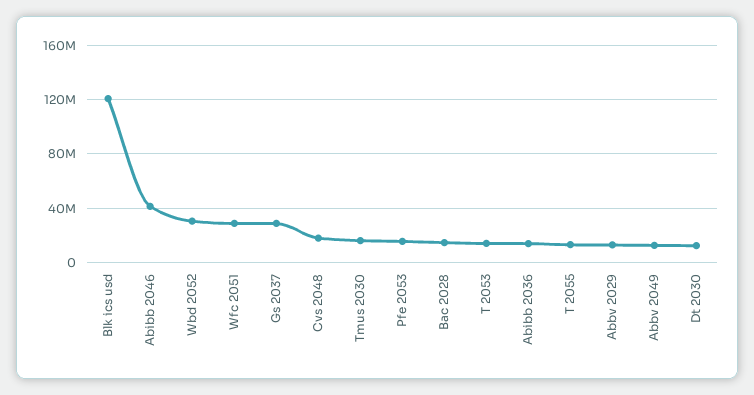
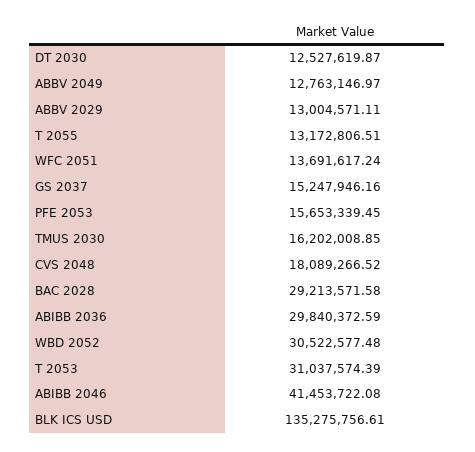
Blk ics usd: 120000000 -> 135275756.61
Wfc 2051: 30000000 -> 13691617.24
Gs 2037: 30000000 -> 15247946.16
Bac 2028: 15000000 -> 29213571.58
T 2053: 15000000 -> 31037574.39
Abibb 2036: 15000000 -> 29840372.59

